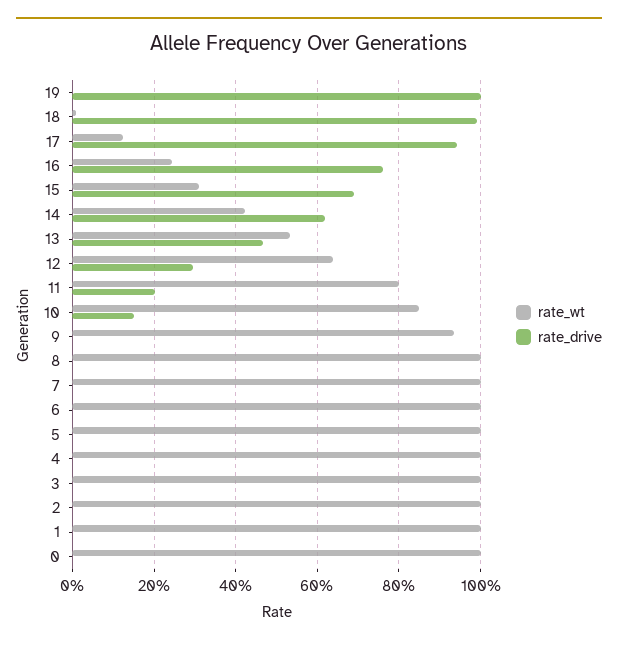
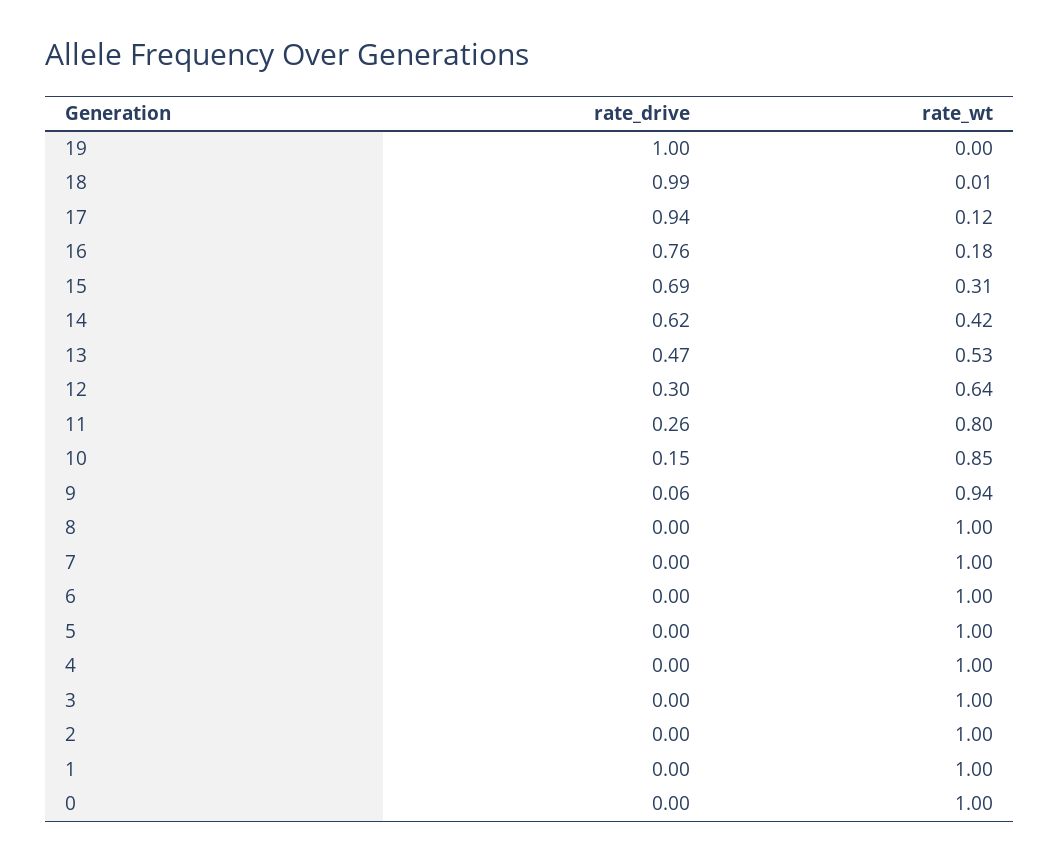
rate_wt, 16: 0.24 -> 0.18
rate_drive, 11: 0.2 -> 0.26
rate_drive, 9: 0 -> 0.06

